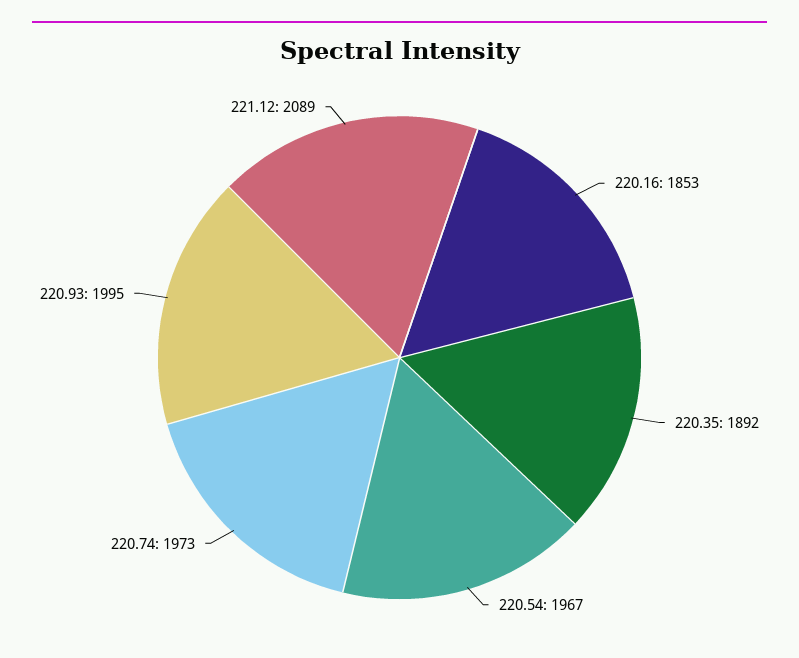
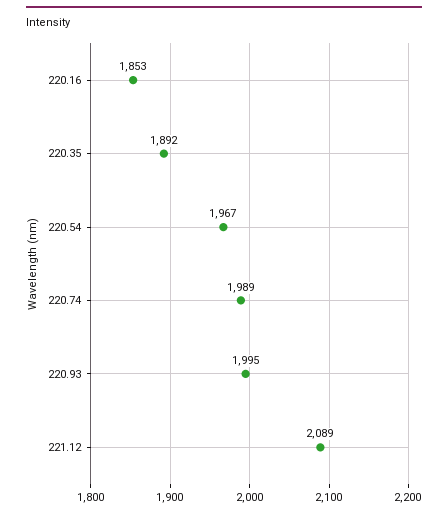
220.74: 1973 -> 1989

